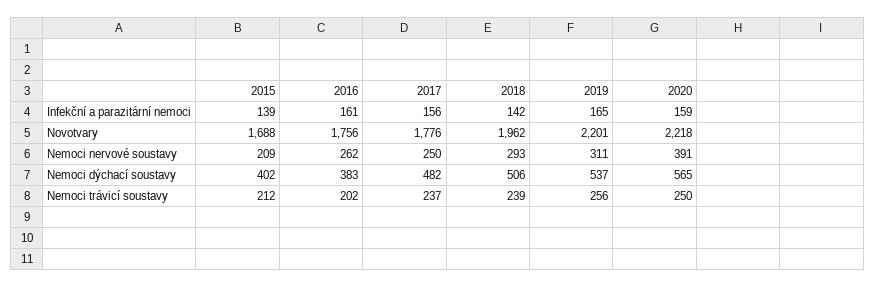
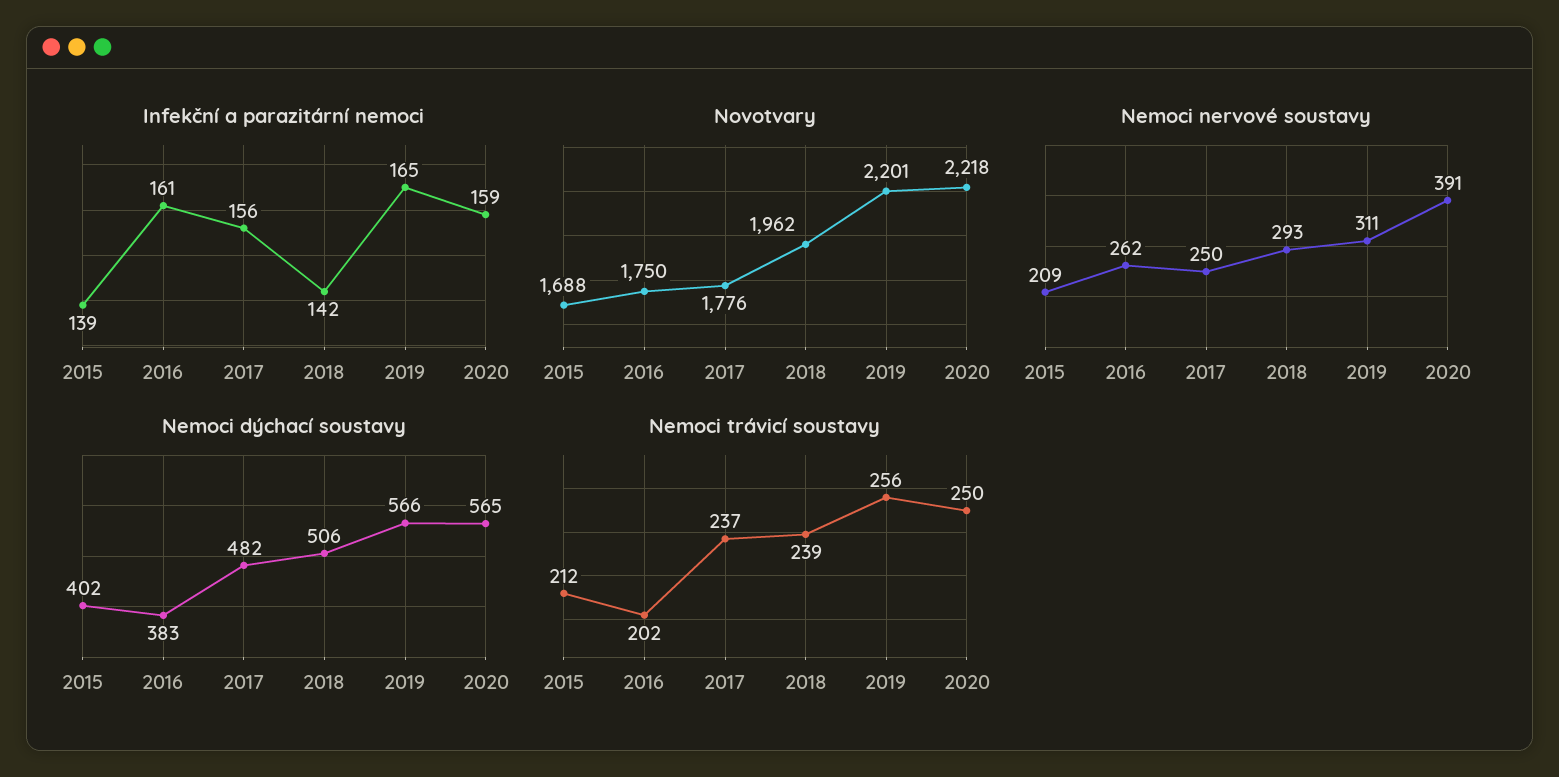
Novotvary, 2016: 1756 -> 1750
Nemoci dýchací soustavy, 2019: 537 -> 566

